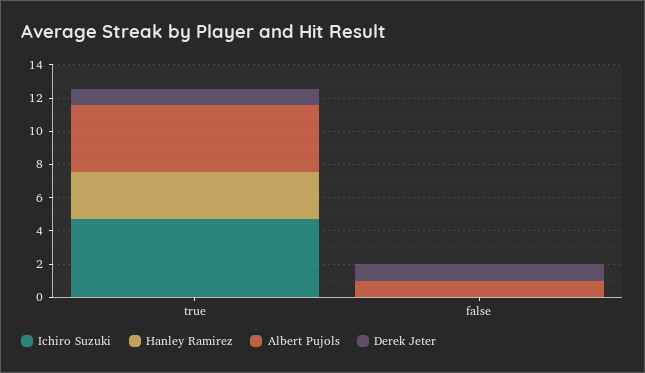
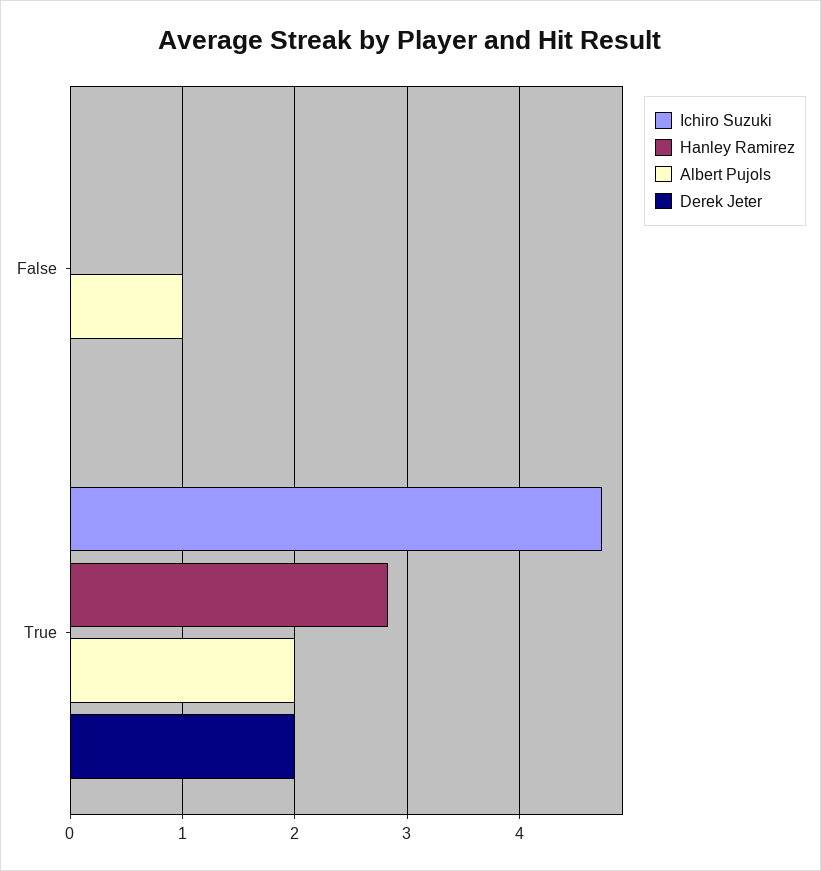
Albert Pujols, true: 4 -> 2
Derek Jeter, true: 1 -> 2
Derek Jeter, false: 1 -> 0

